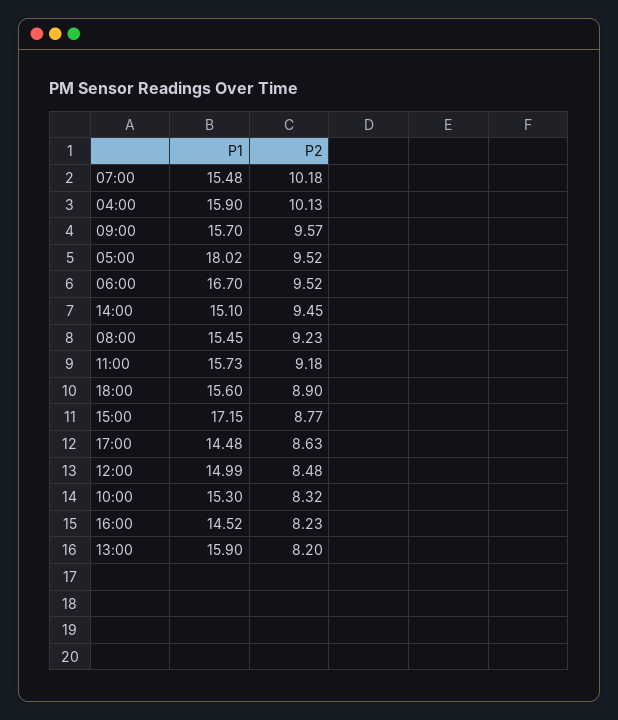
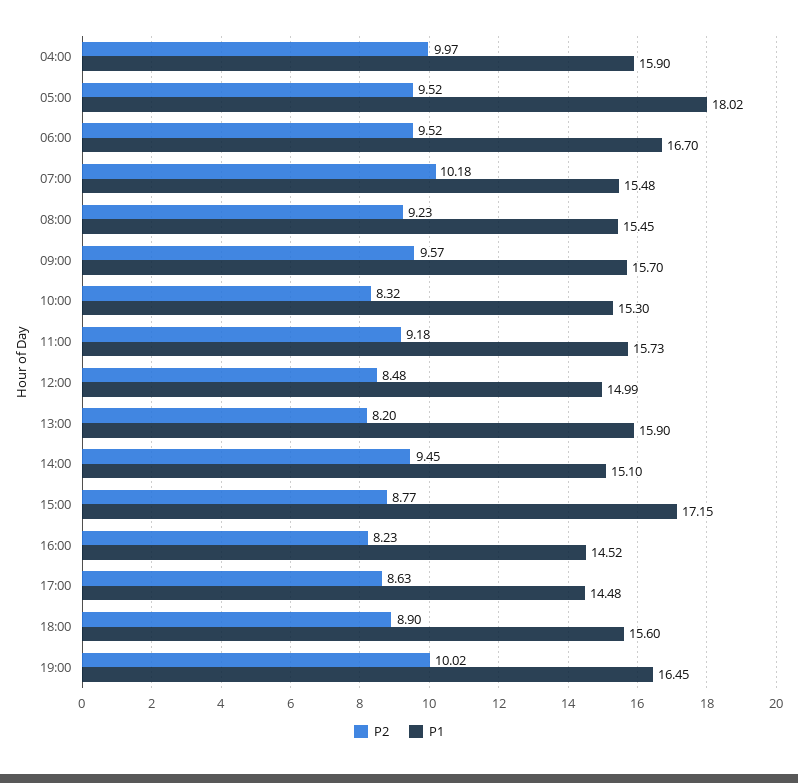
P2, 04:00: 10.13 -> 9.97
P2, 19:00: none -> 10.02
P1, 19:00: none -> 16.45

